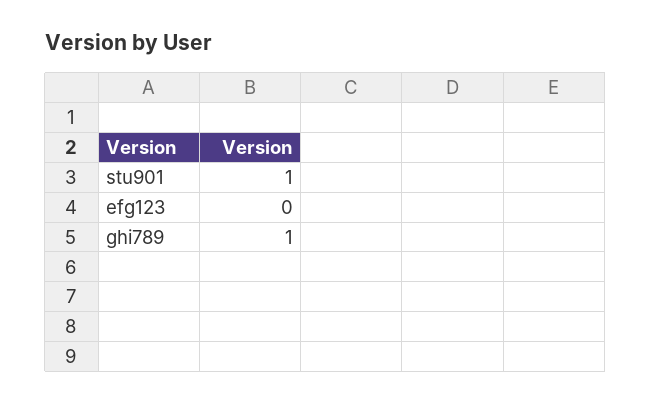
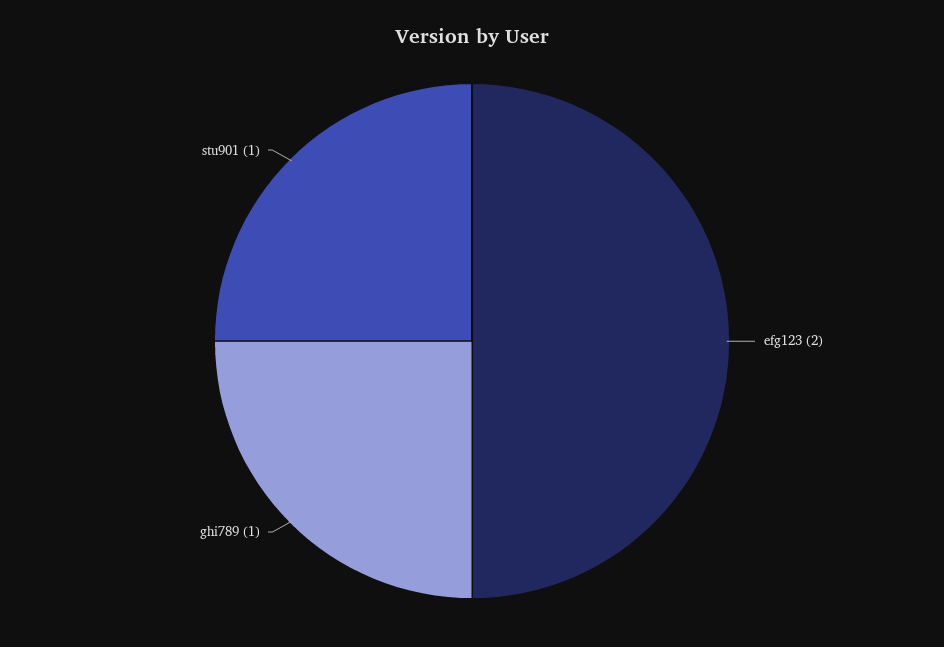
efg123: 0 -> 2

